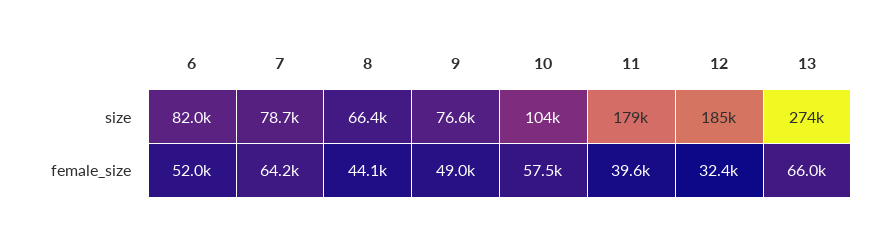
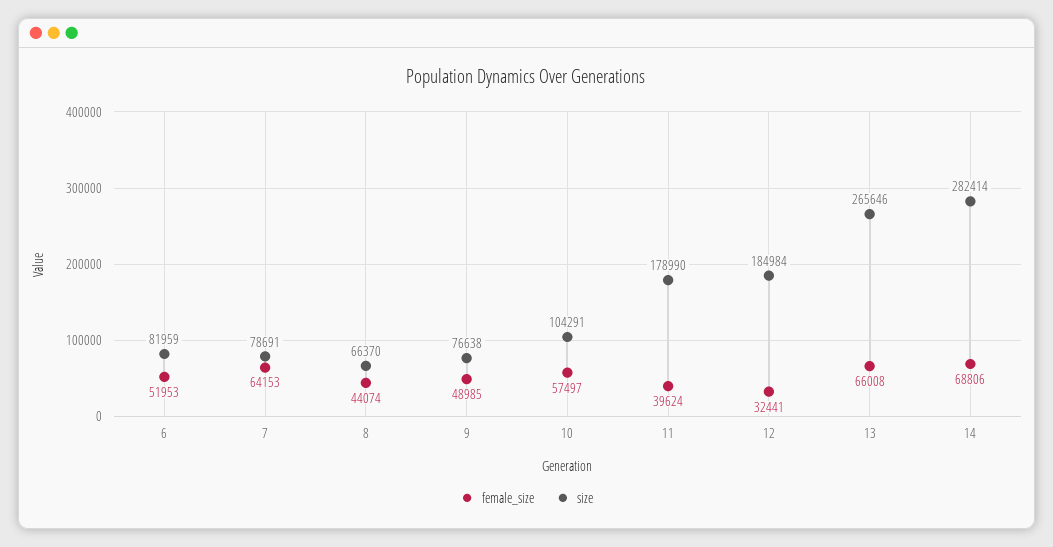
size, 13: 274000 -> 265646
female_size, 14: none -> 68806
size, 14: none -> 282414

